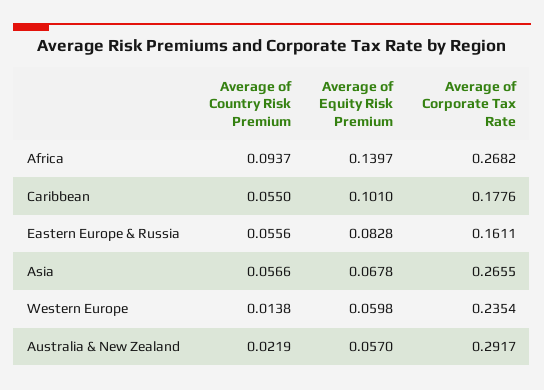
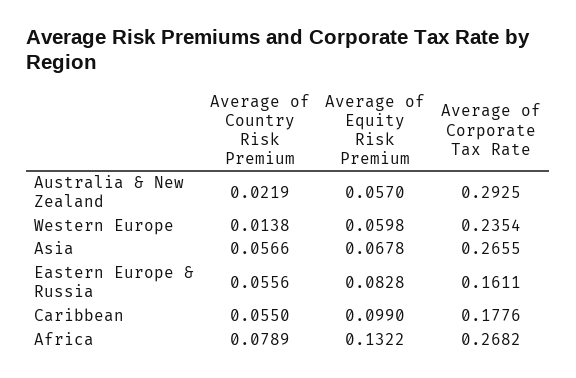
Average of Country Risk Premium, Africa: 0.0937 -> 0.0789
Average of Equity Risk Premium, Africa: 0.1397 -> 0.1322
Average of Equity Risk Premium, Caribbean: 0.101 -> 0.099
Average of Corporate Tax Rate, Australia & New Zealand: 0.2917 -> 0.2925

